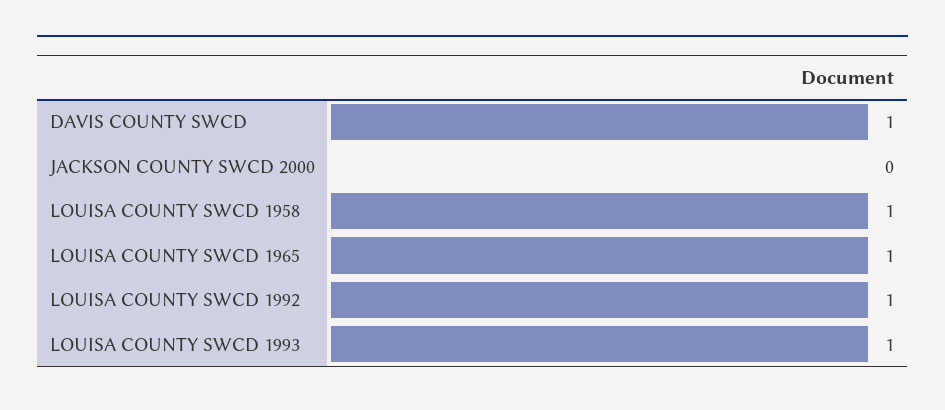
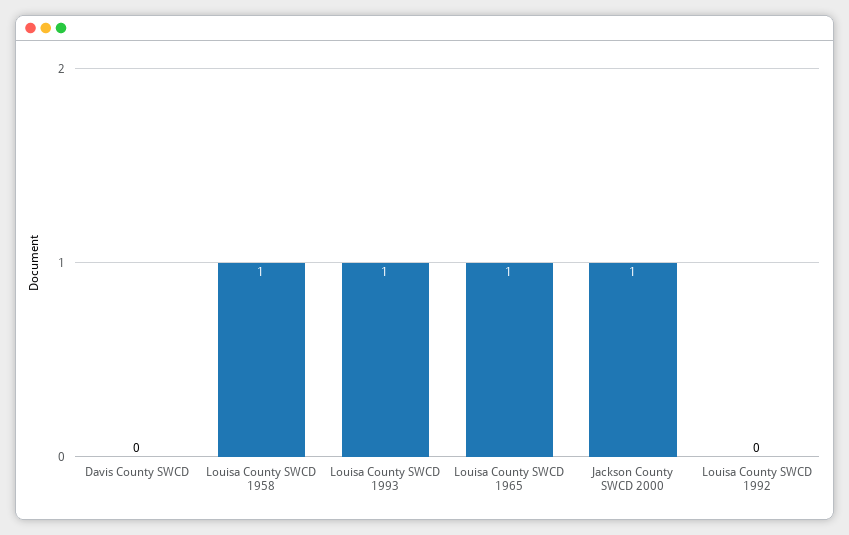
DAVIS COUNTY SWCD: 1 -> 0
JACKSON COUNTY SWCD 2000: 0 -> 1
LOUISA COUNTY SWCD 1992: 1 -> 0

